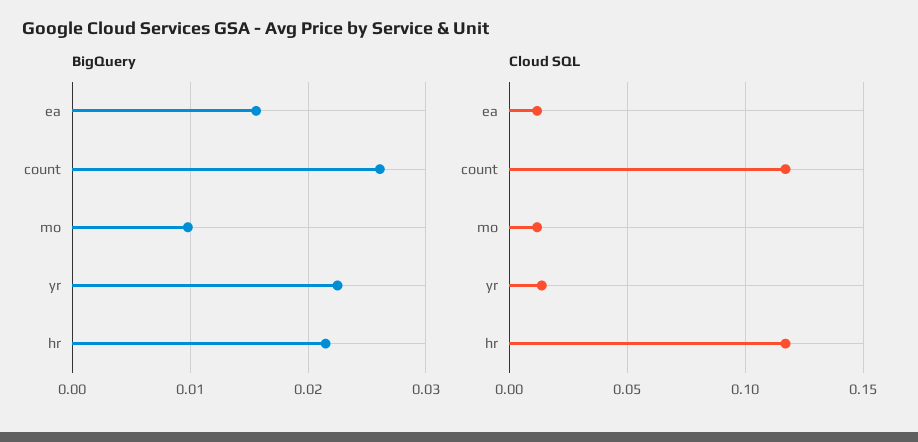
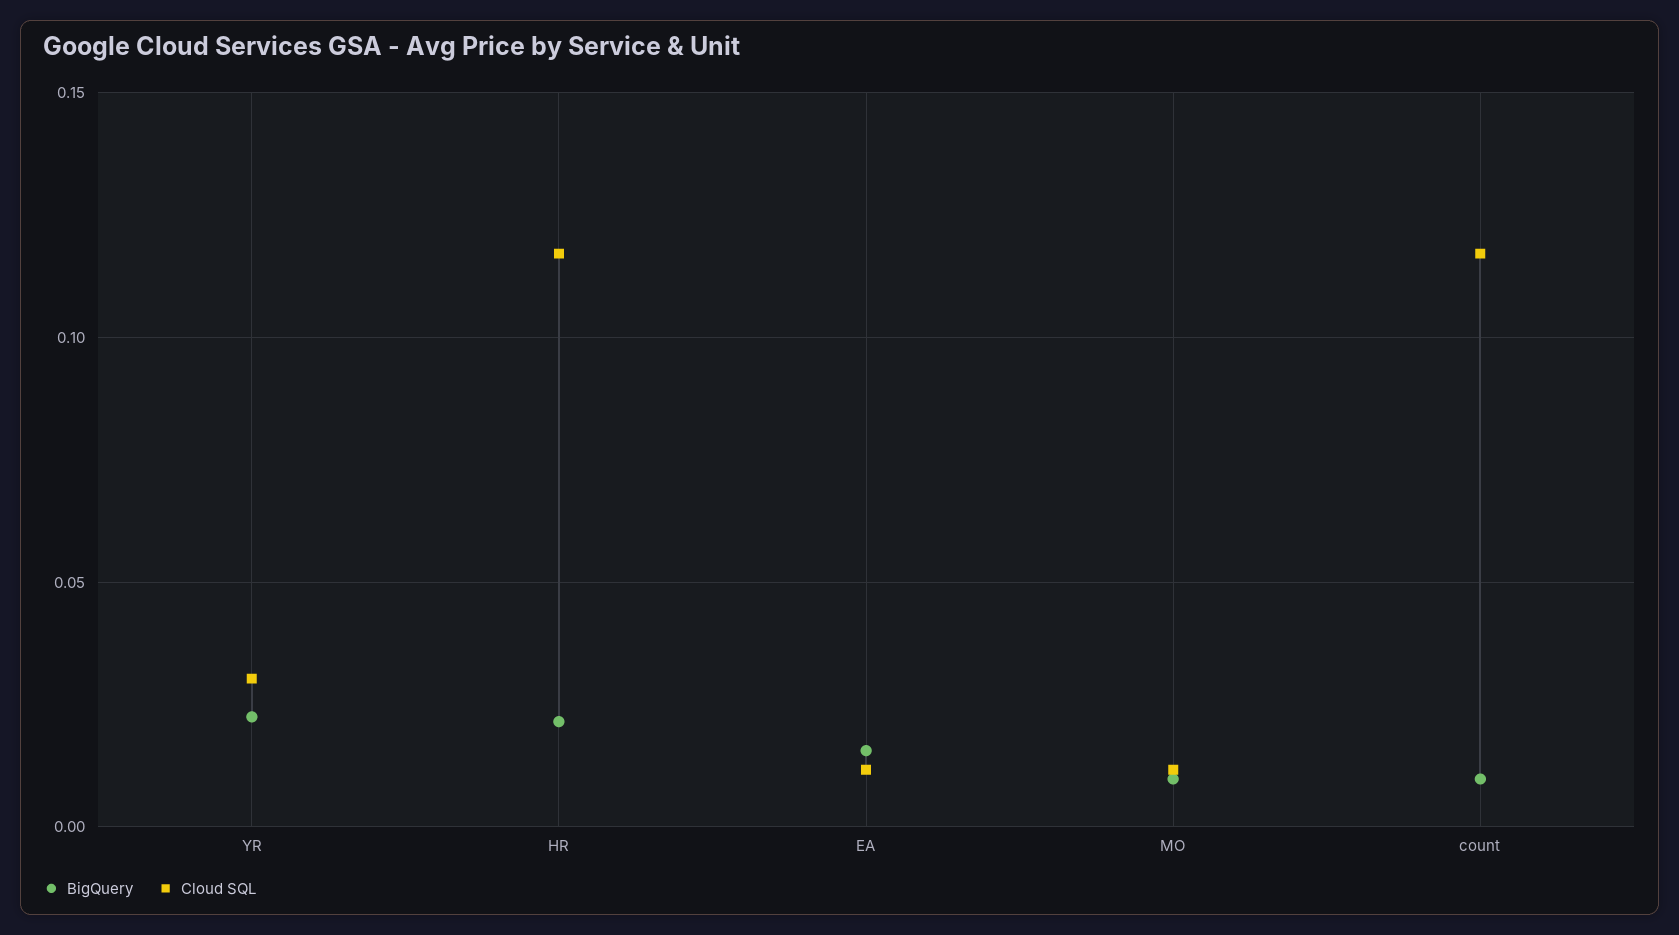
BigQuery, count: 0.026 -> 0.01
Cloud SQL, yr: 0.015 -> 0.03

